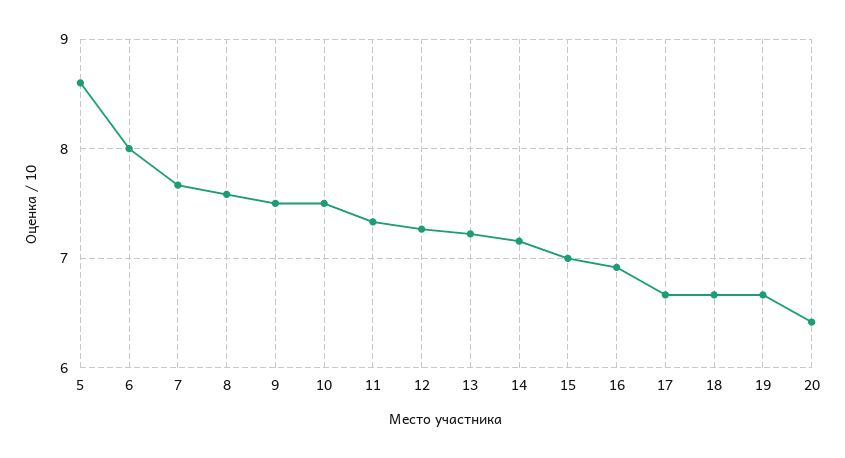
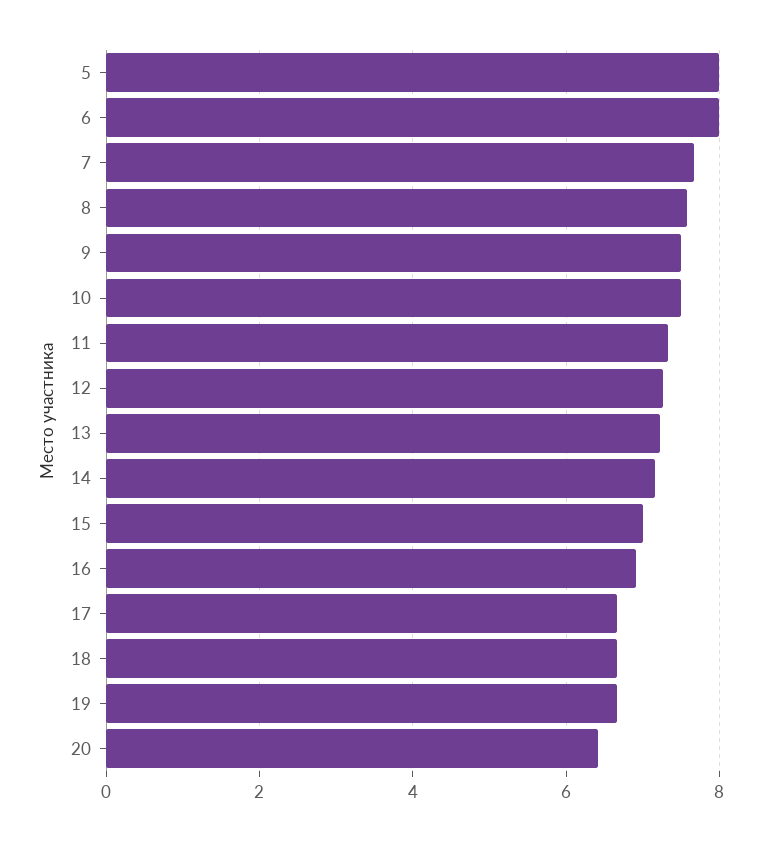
5: 8.6 -> 8

